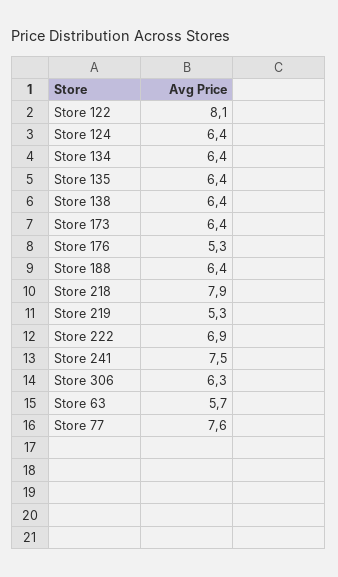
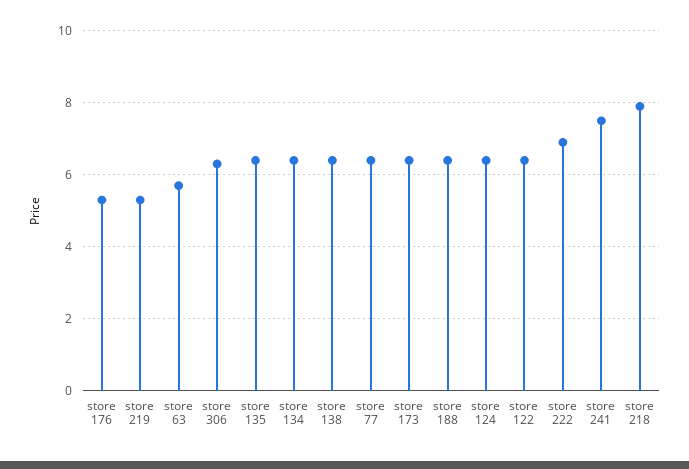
Store 122: 8.1 -> 6.5
Store 77: 7.6 -> 6.5

